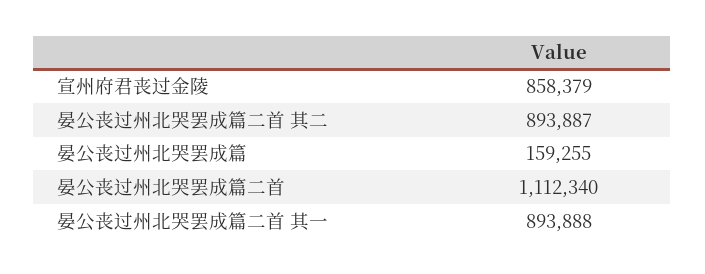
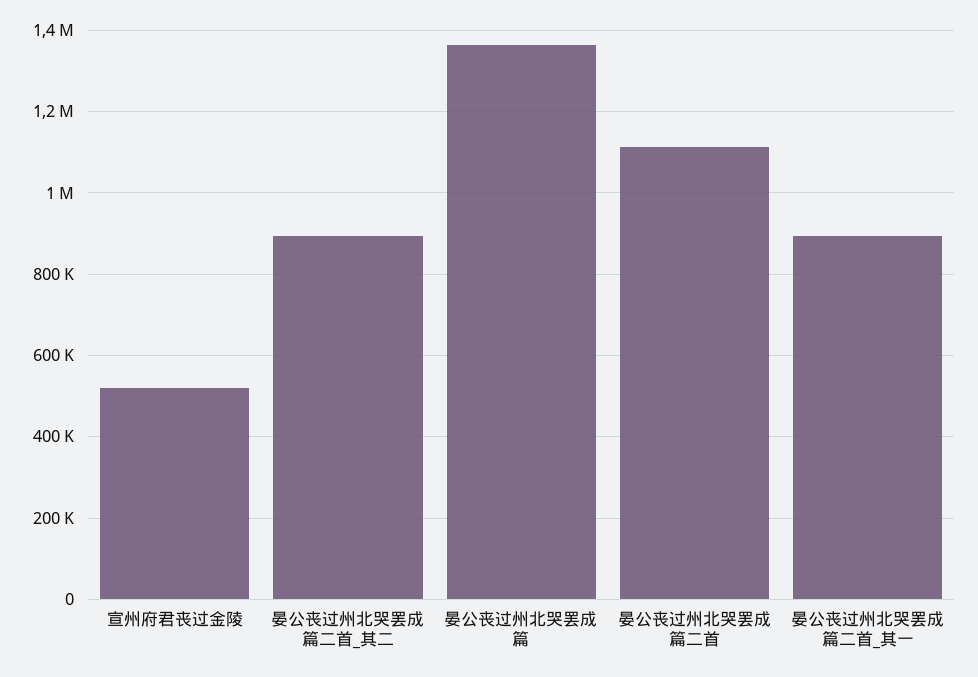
宣州府君丧过金陵: 858379 -> 520000
晏公丧过州北哭罢成篇: 159255 -> 1360000

